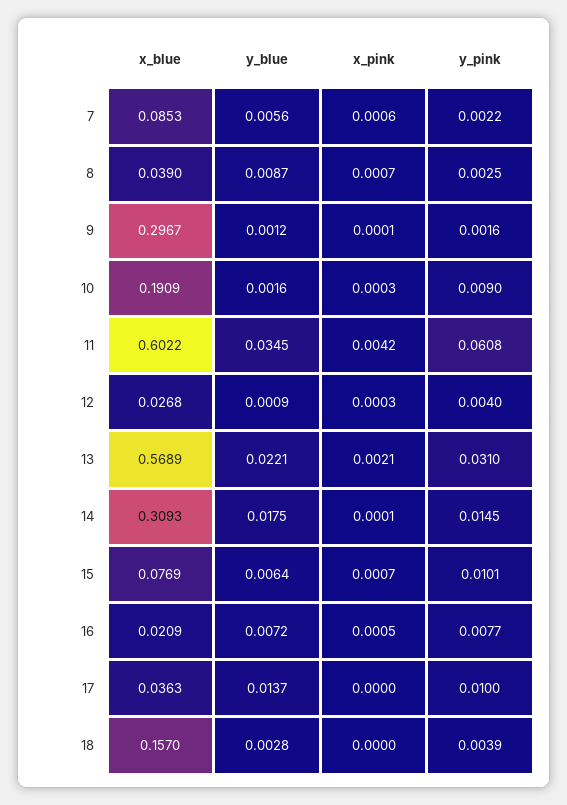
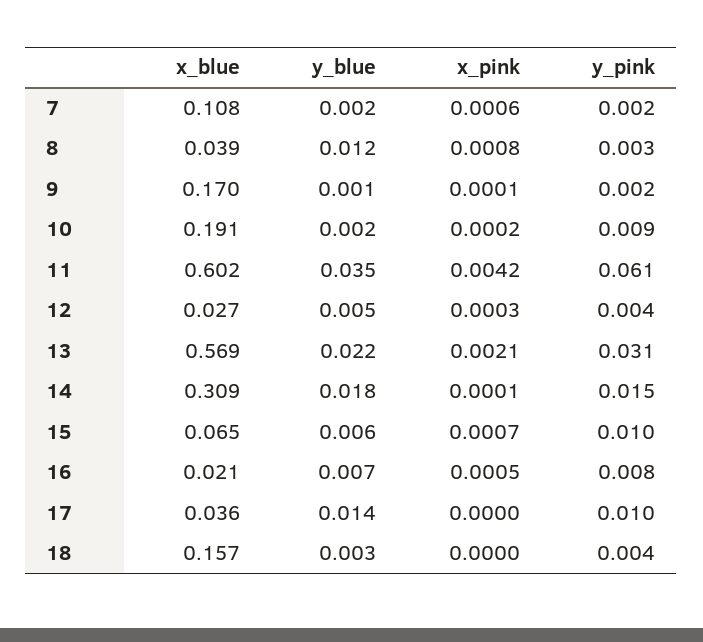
x_blue, 7: 0.0853 -> 0.108
y_blue, 7: 0.0056 -> 0.002
y_blue, 8: 0.0087 -> 0.012
x_pink, 8: 0.0007 -> 0.0008
x_blue, 9: 0.2967 -> 0.17
x_pink, 10: 0.0003 -> 0.0002
y_blue, 12: 0.0009 -> 0.005
x_blue, 15: 0.0769 -> 0.065

